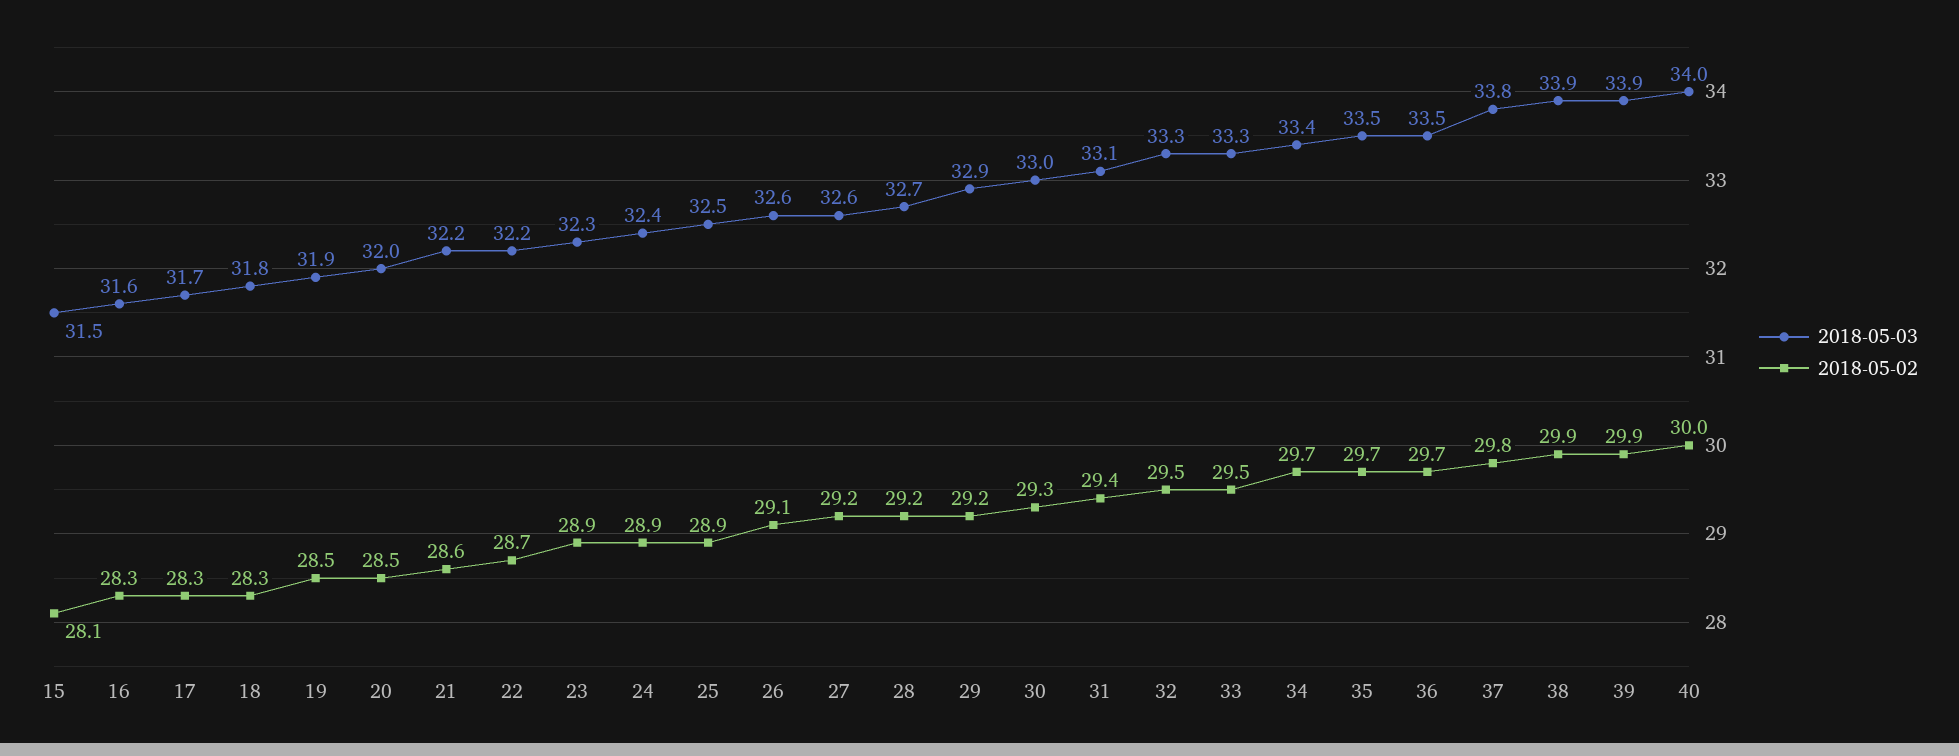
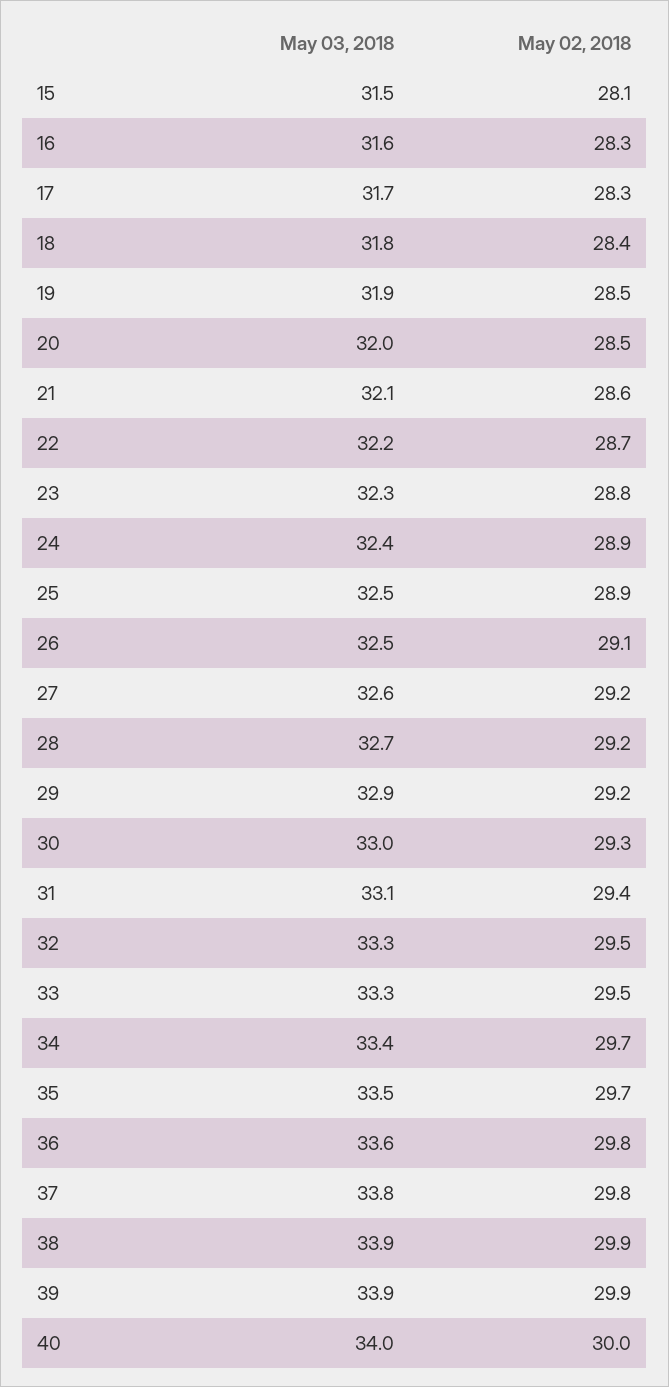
2018-05-02, 18: 28.3 -> 28.4
2018-05-03, 21: 32.2 -> 32.1
2018-05-02, 23: 28.9 -> 28.8
2018-05-03, 26: 32.6 -> 32.5
2018-05-03, 36: 33.5 -> 33.6
2018-05-02, 36: 29.7 -> 29.8

